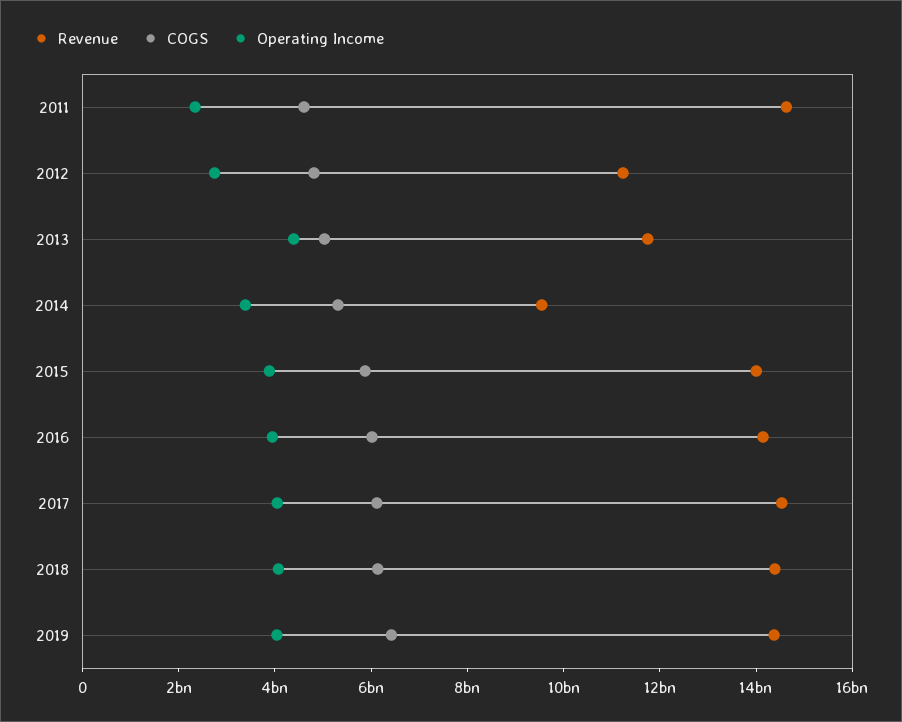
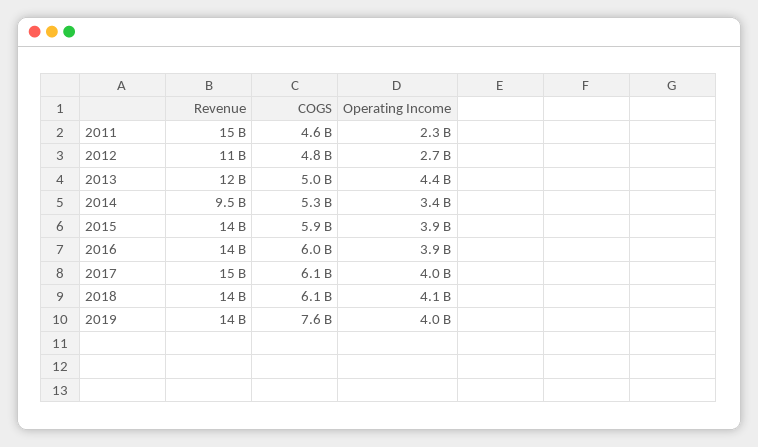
COGS, 2019: 6500000000 -> 7600000000

